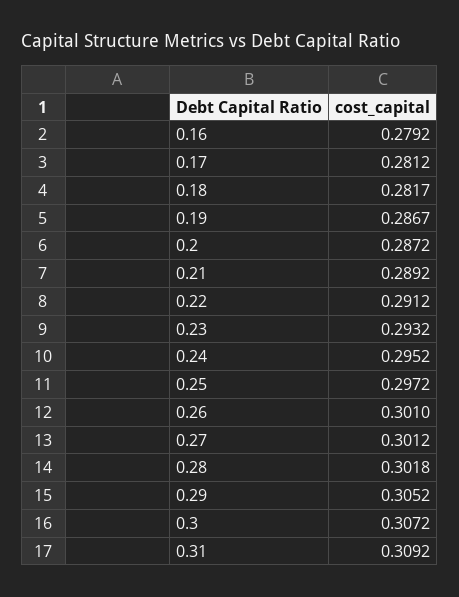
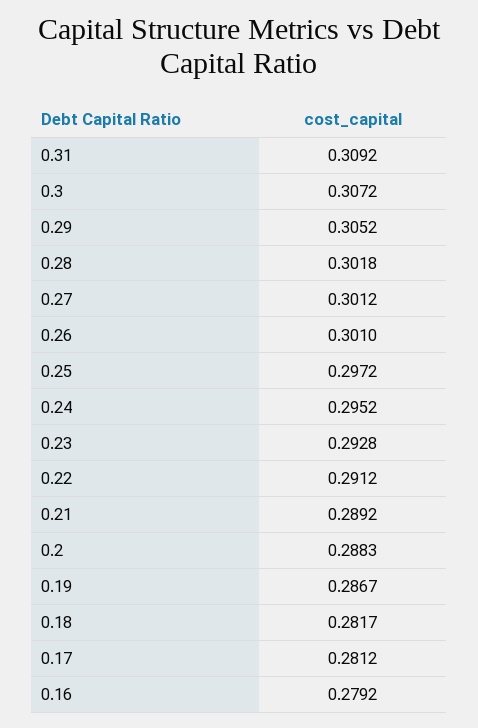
0.2: 0.2872 -> 0.2883
0.23: 0.2932 -> 0.2928

